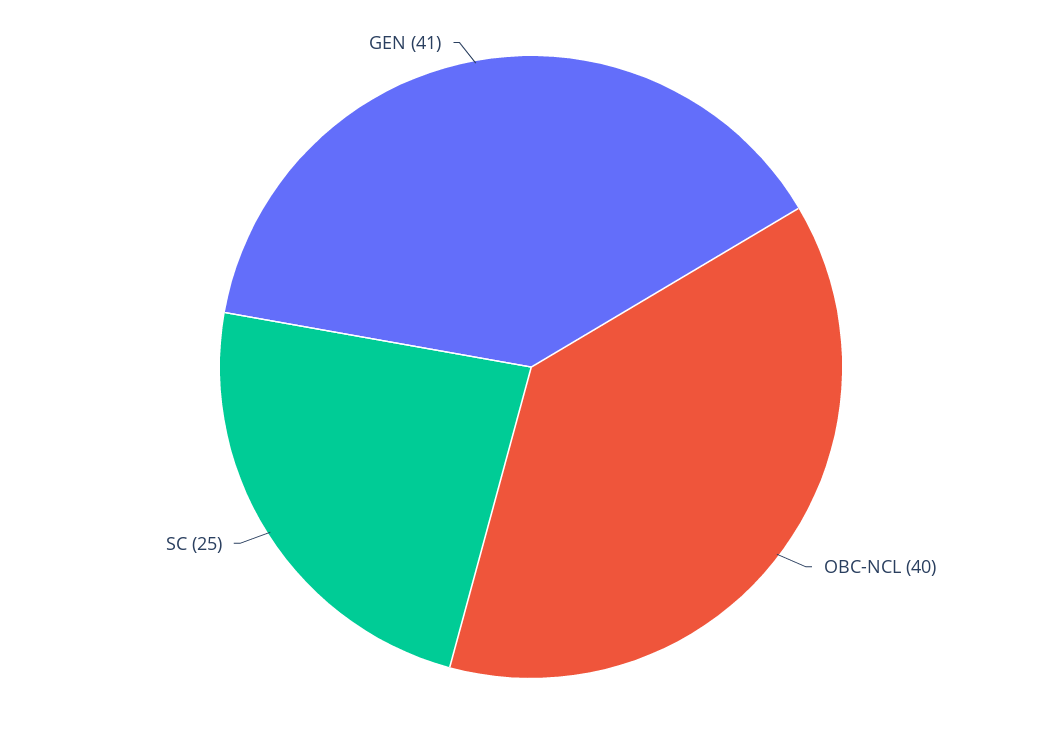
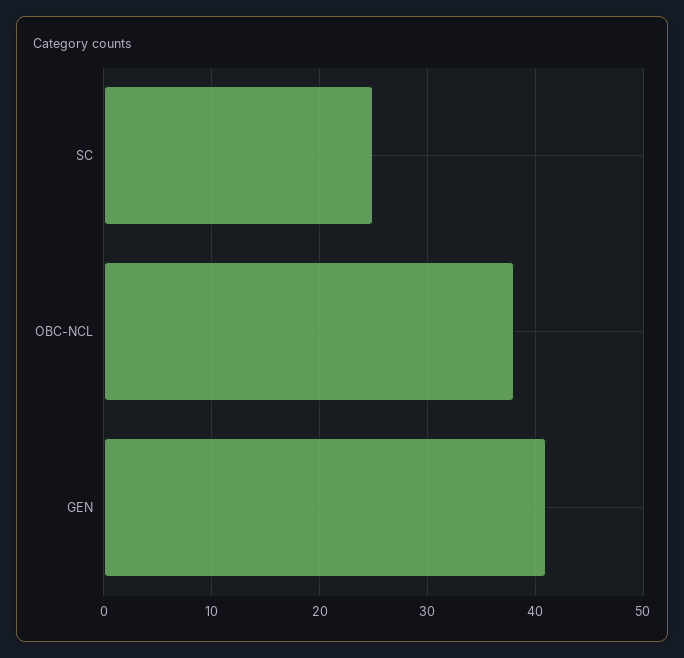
OBC-NCL: 40 -> 38

